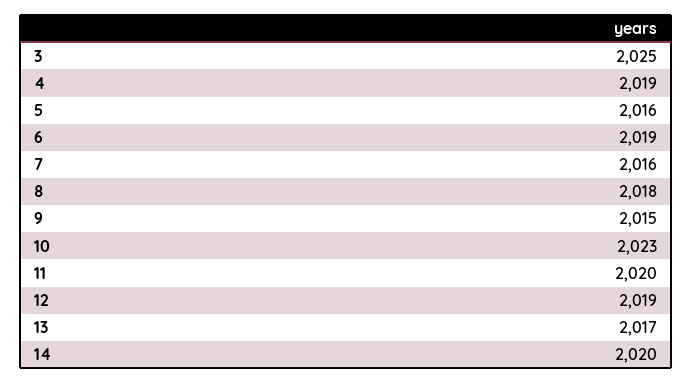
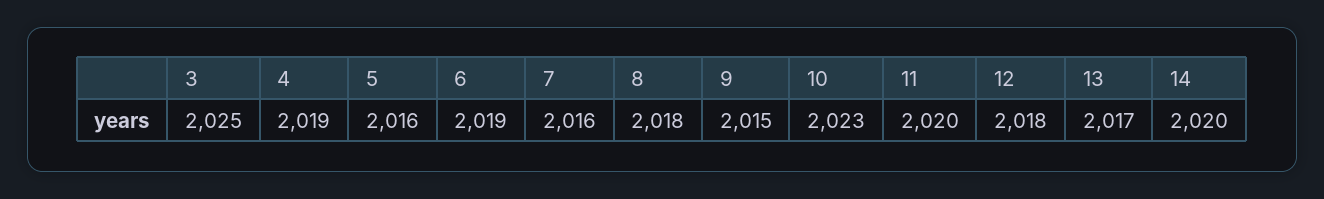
12: 2019 -> 2018

